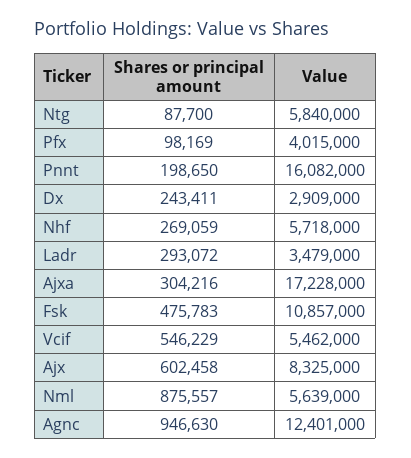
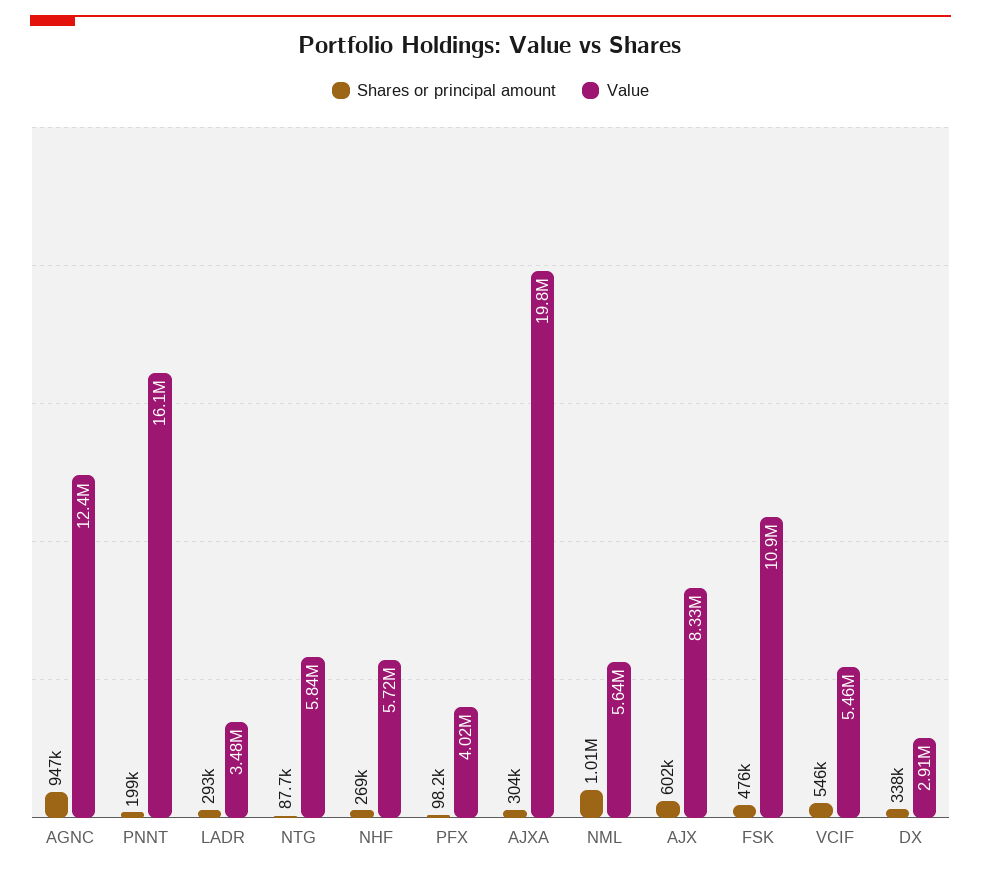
Shares or principal amount, Dx: 243411 -> 338000
Value, Ajxa: 17228000 -> 19800000
Shares or principal amount, Nml: 875557 -> 1010000

